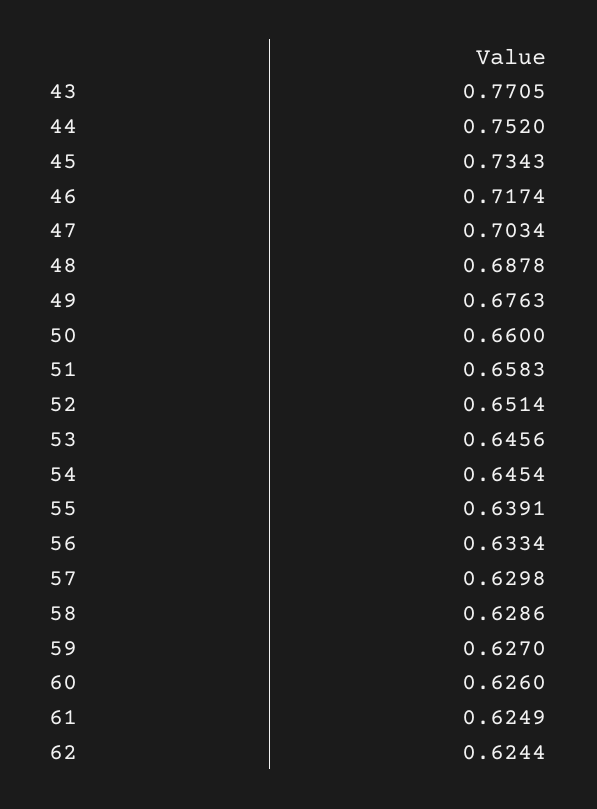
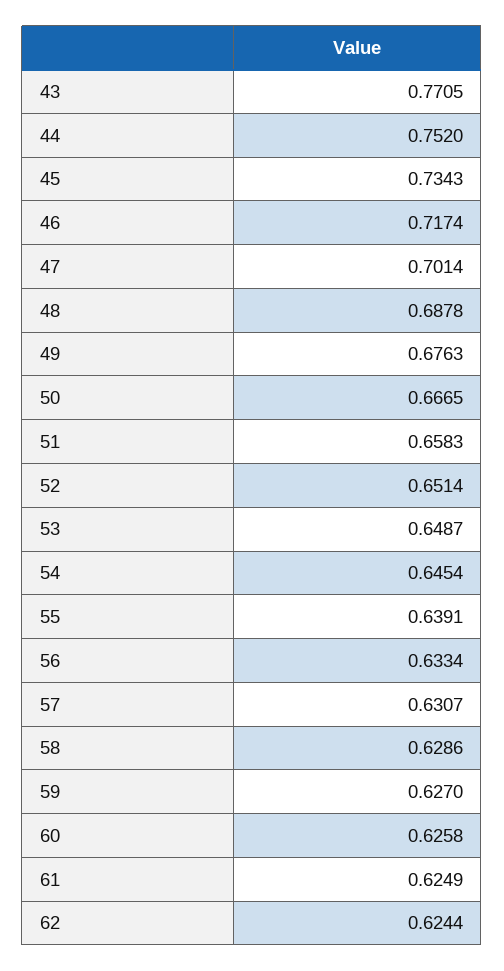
47: 0.7034 -> 0.7014
50: 0.66 -> 0.6665
53: 0.6456 -> 0.6487
57: 0.6298 -> 0.6307
60: 0.626 -> 0.6258

